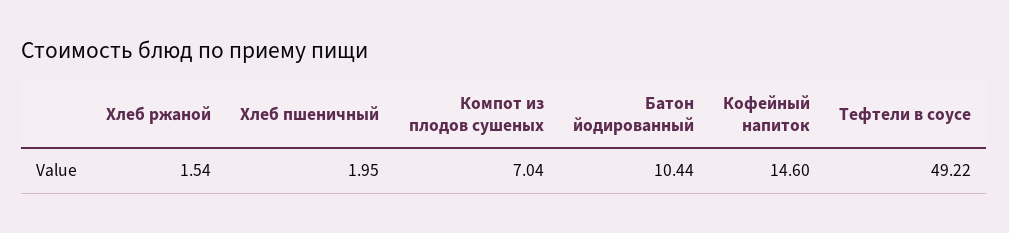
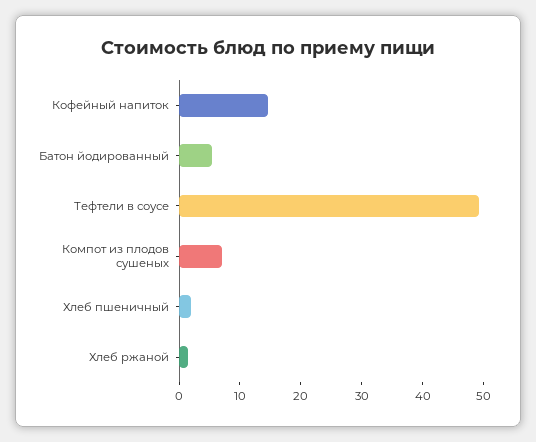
Батон йодированный: 10.44 -> 6

